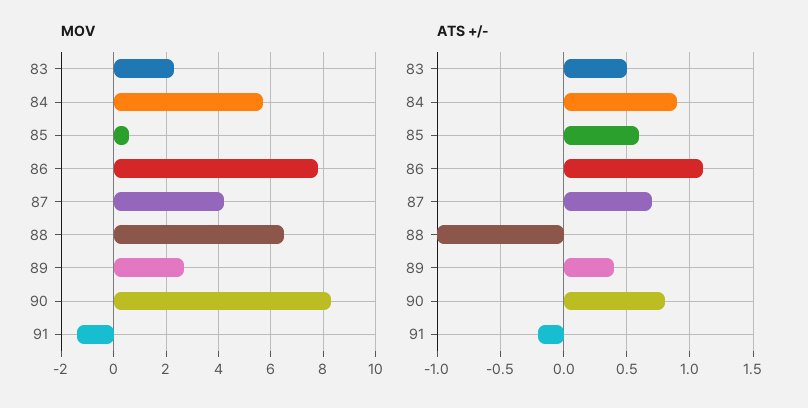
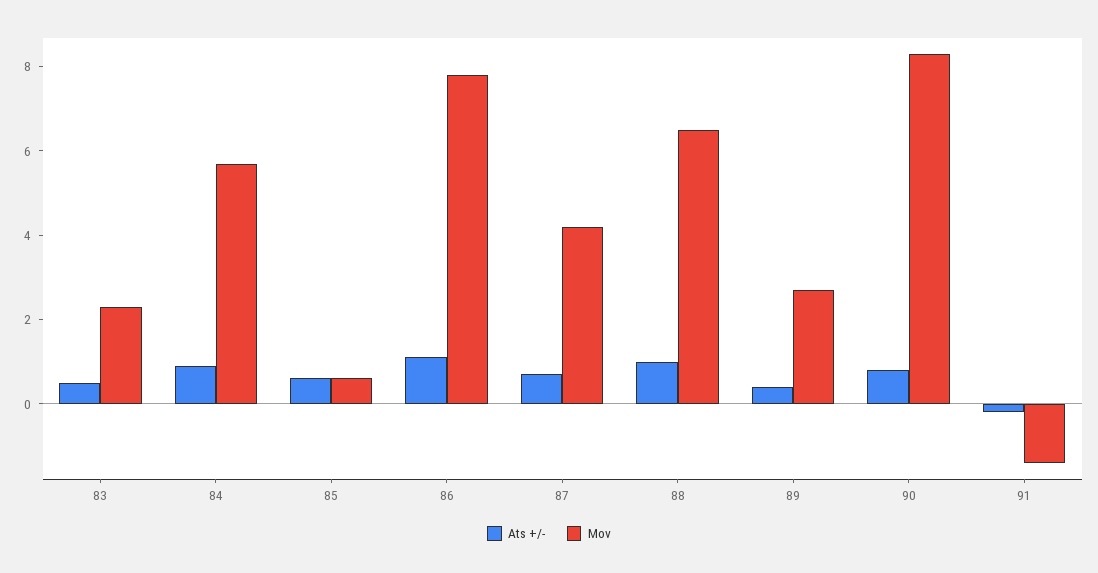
ATS +/-, 88: -1 -> 1

